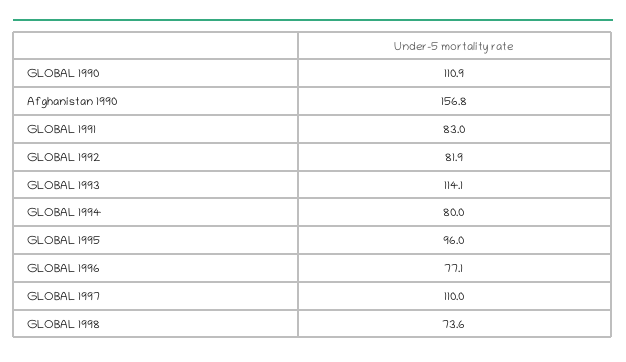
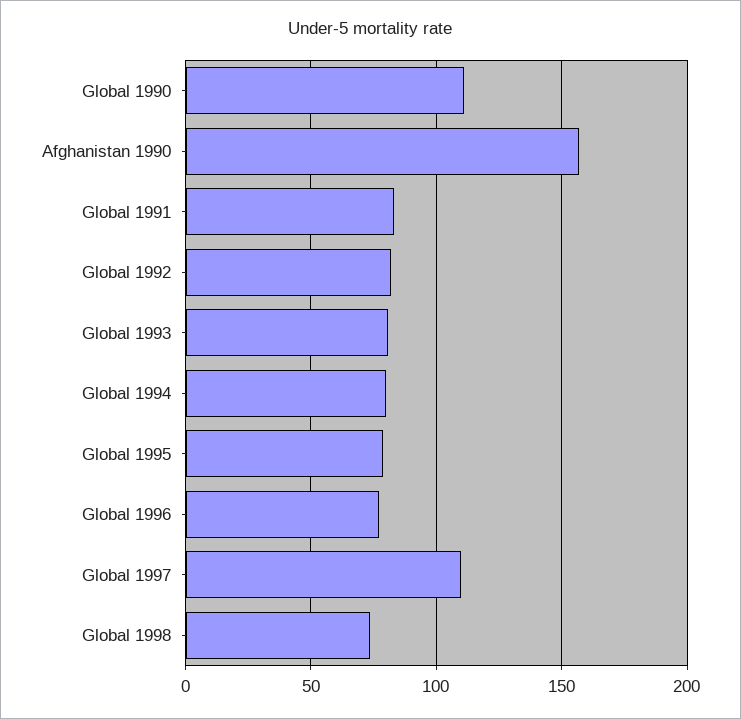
GLOBAL 1993: 114.1 -> 80
GLOBAL 1995: 96 -> 80

